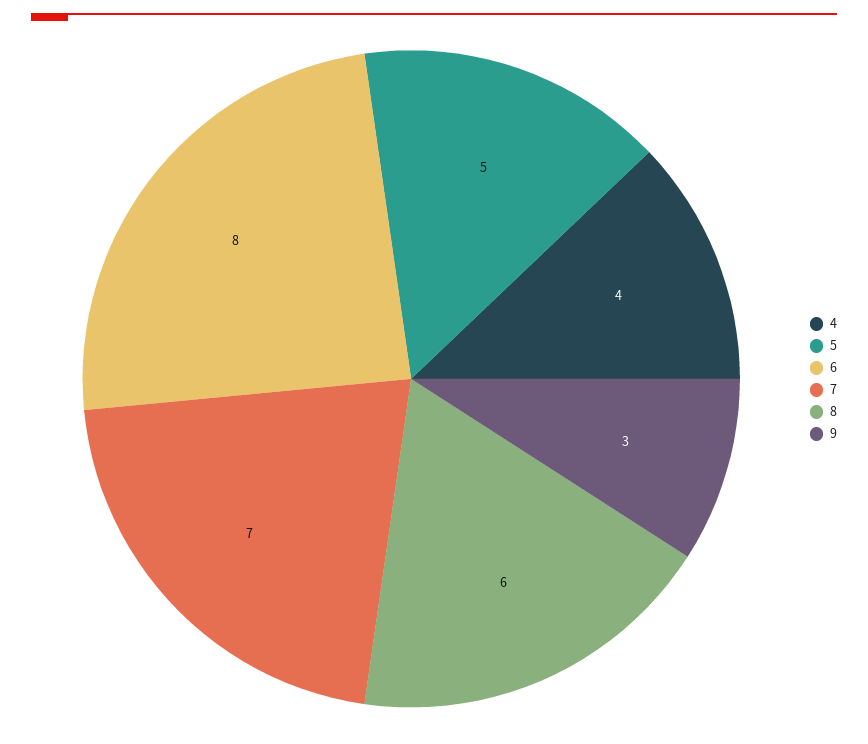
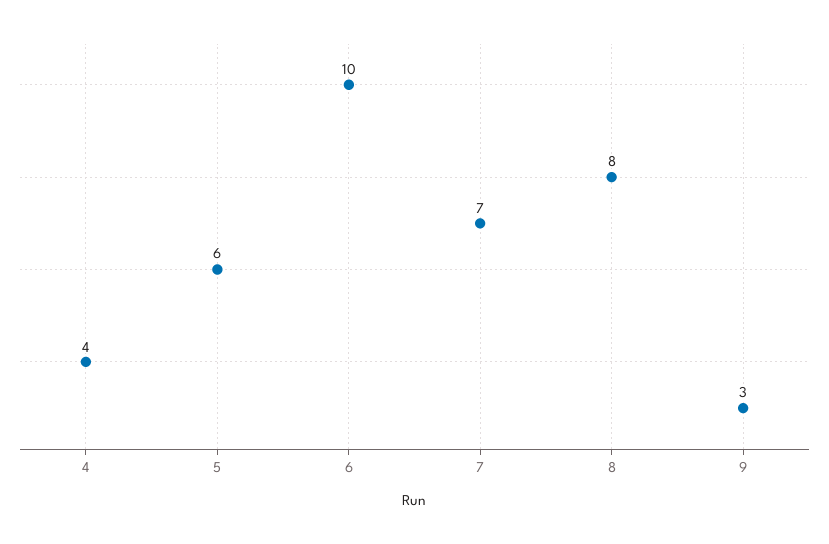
5: 5 -> 6
6: 8 -> 10
8: 6 -> 8

